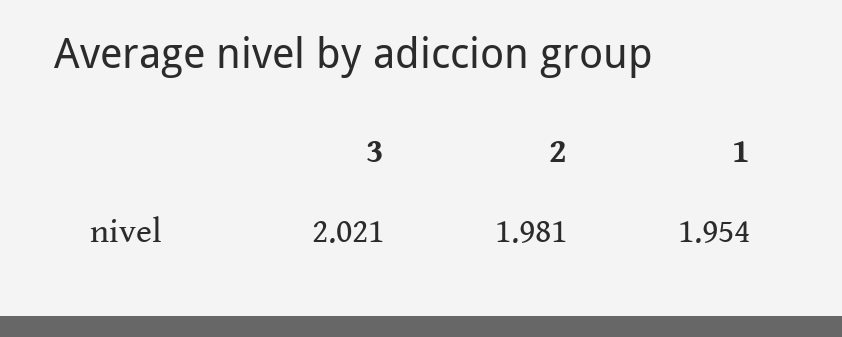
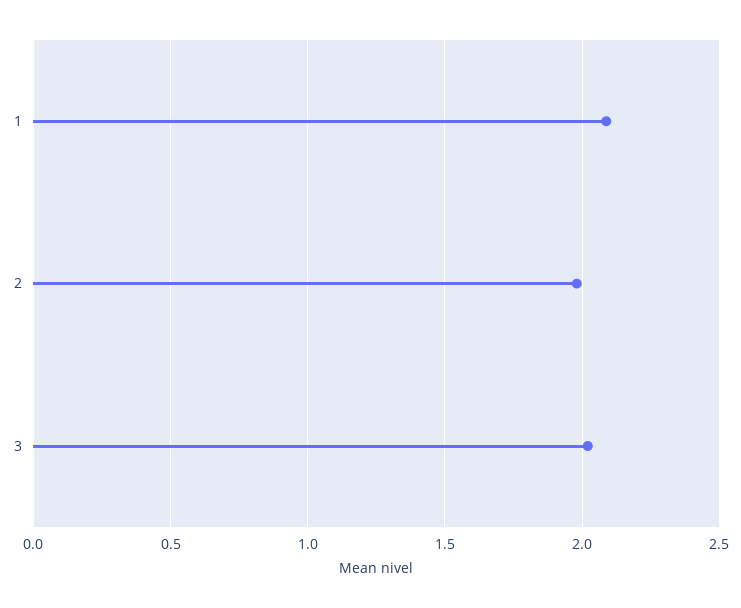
1: 1.954 -> 2.1

